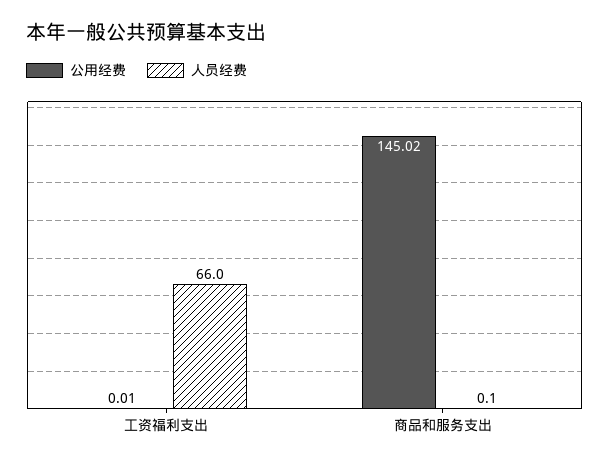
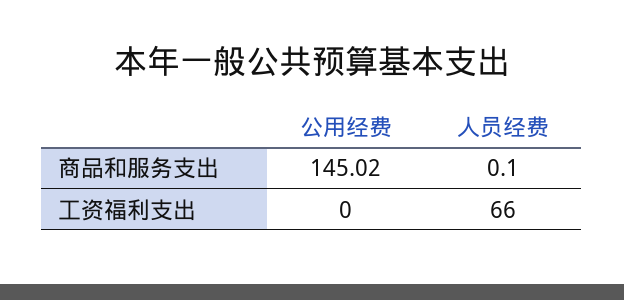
公用经费, 工资福利支出: 0.01 -> 0

